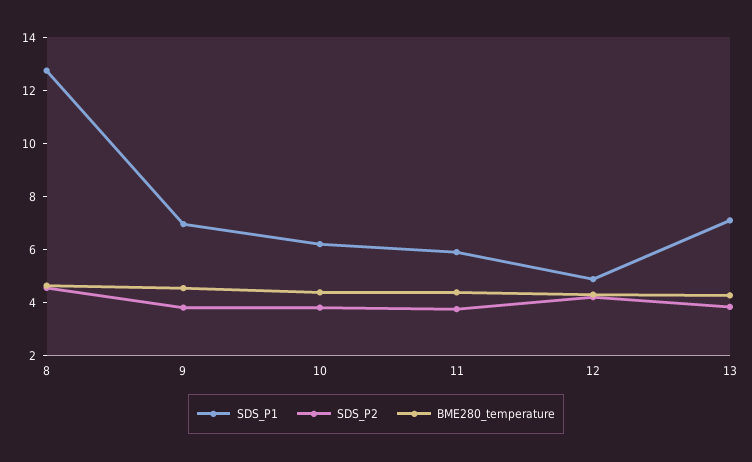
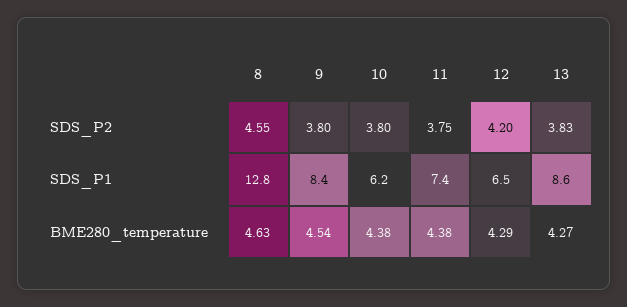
SDS_P1, 9: 7 -> 8.4
SDS_P1, 11: 6 -> 7.4
SDS_P1, 12: 5 -> 6.5
SDS_P1, 13: 7 -> 8.6

